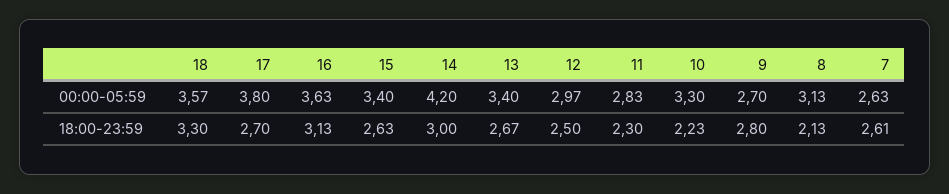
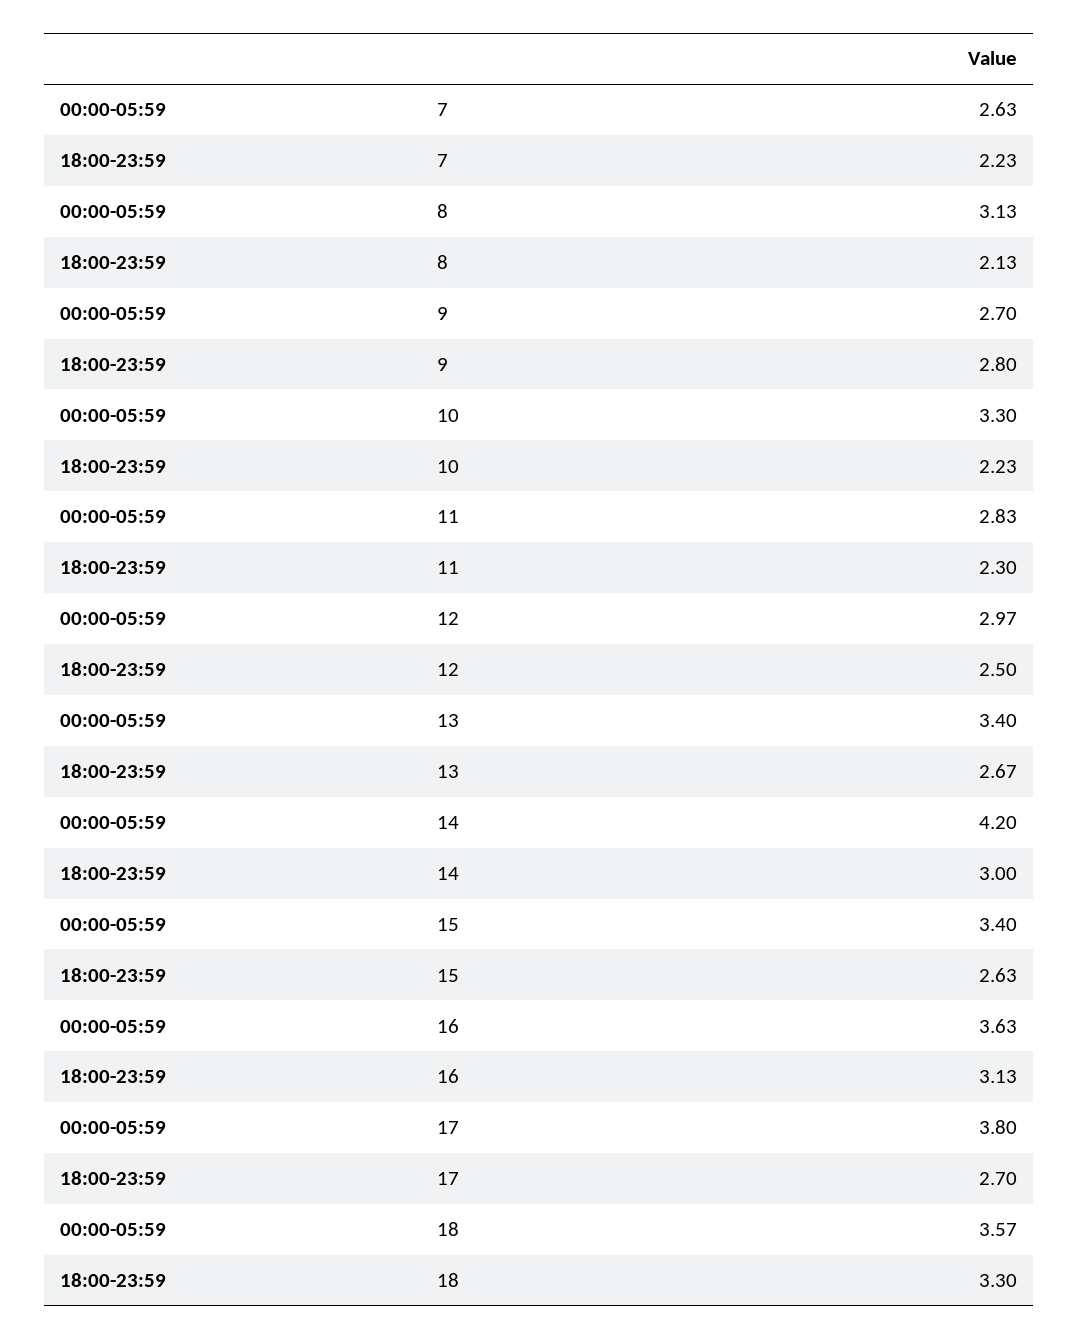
7, 18:00-23:59: 2.61 -> 2.23

